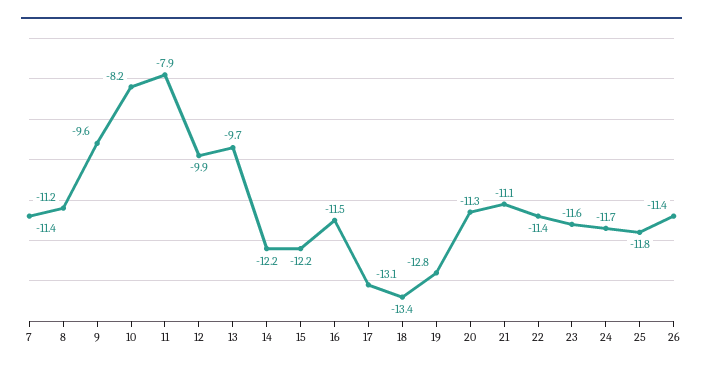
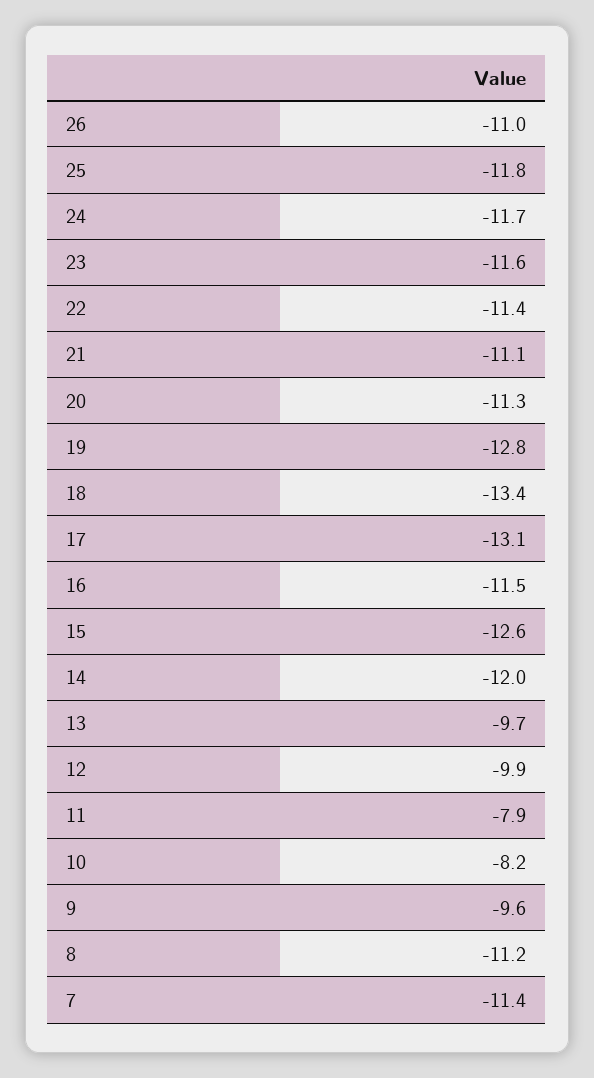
14: -12.2 -> -12
15: -12.2 -> -12.6
26: -11.4 -> -11

